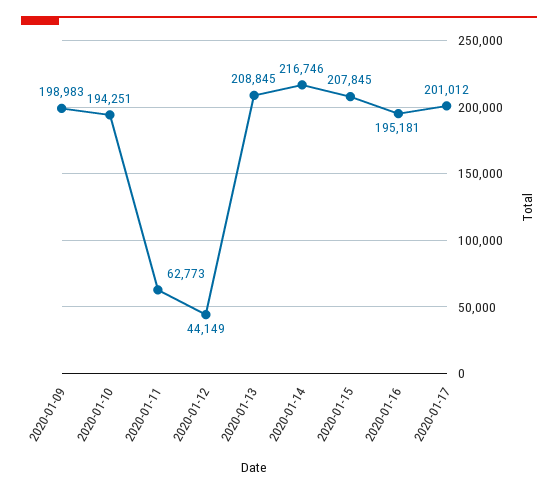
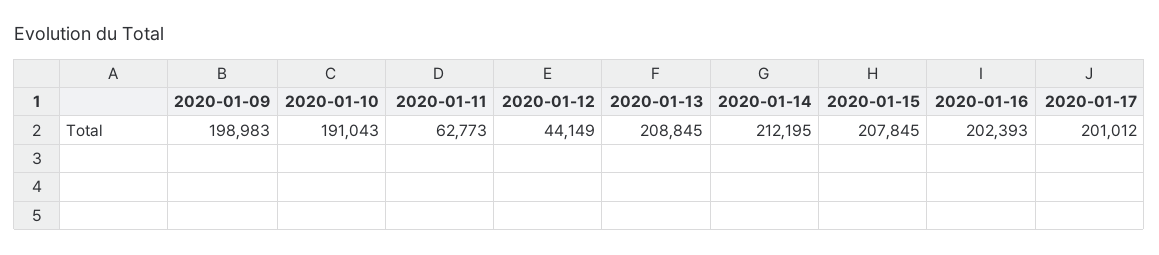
2020-01-10: 194251 -> 191043
2020-01-14: 216746 -> 212195
2020-01-16: 195181 -> 202393

